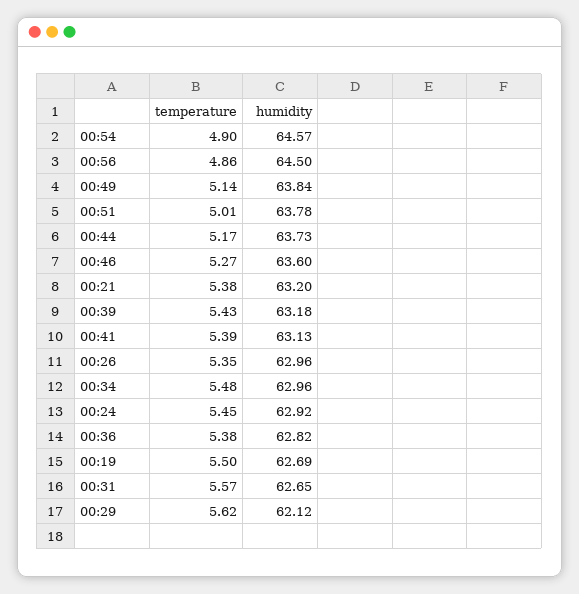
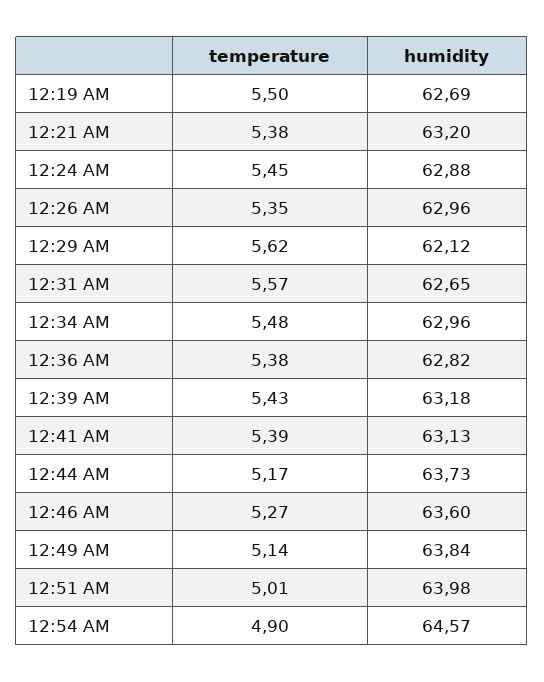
temperature, 00:56: 4.86 -> none
humidity, 00:56: 64.5 -> none
humidity, 00:51: 63.78 -> 63.98
humidity, 00:24: 62.92 -> 62.88

